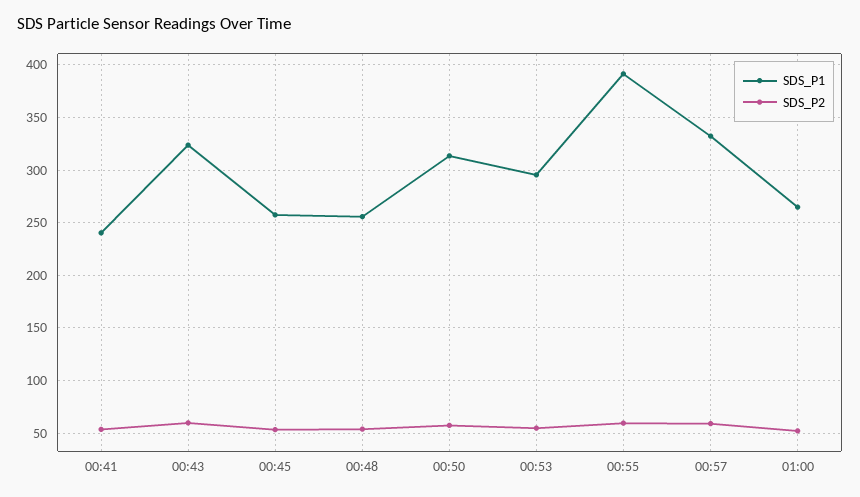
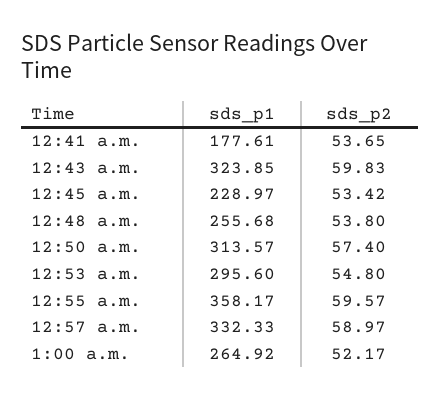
SDS_P1, 00:41: 240 -> 177.61
SDS_P1, 00:45: 260 -> 228.97
SDS_P1, 00:55: 390 -> 358.17

